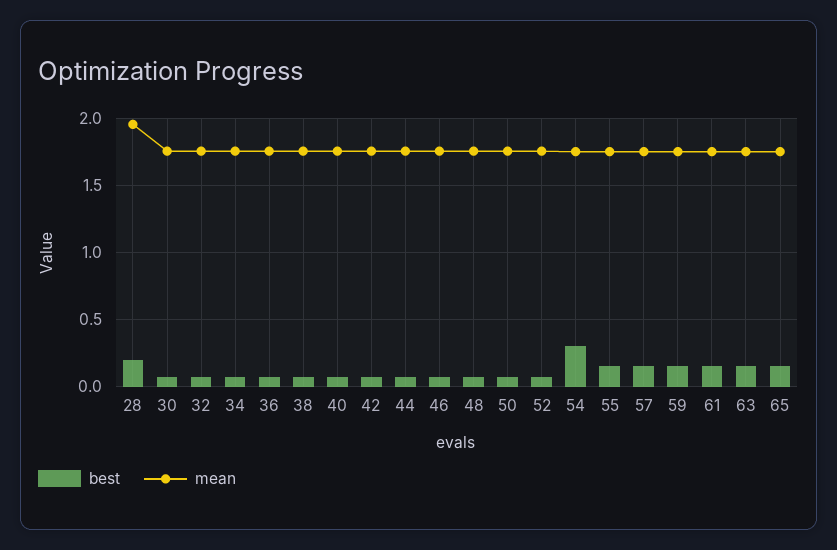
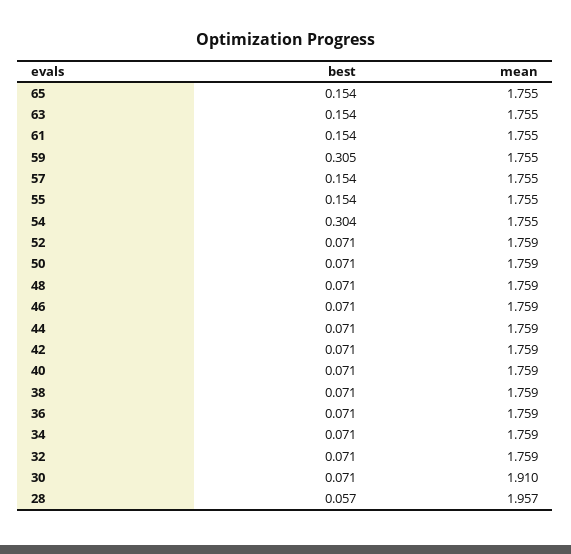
best, 28: 0.2 -> 0.057
mean, 30: 1.75 -> 1.91
best, 59: 0.15 -> 0.305

